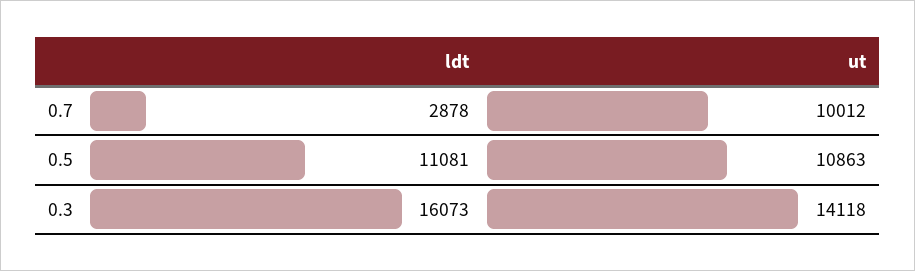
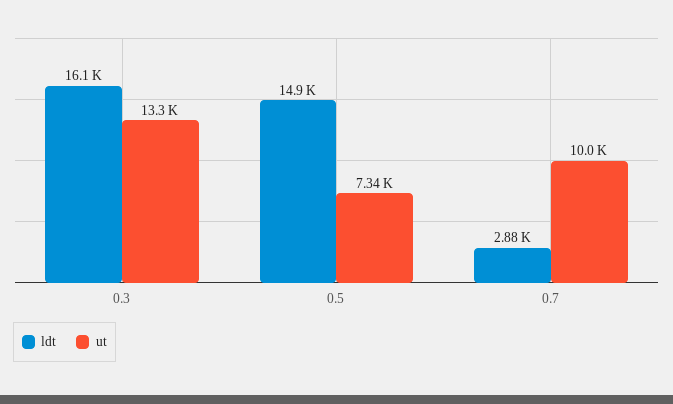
ldt, 0.5: 11081 -> 14900
ut, 0.5: 10863 -> 7340
ut, 0.3: 14118 -> 13300

